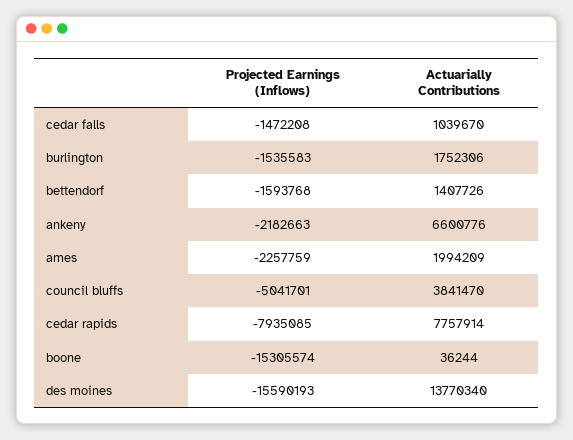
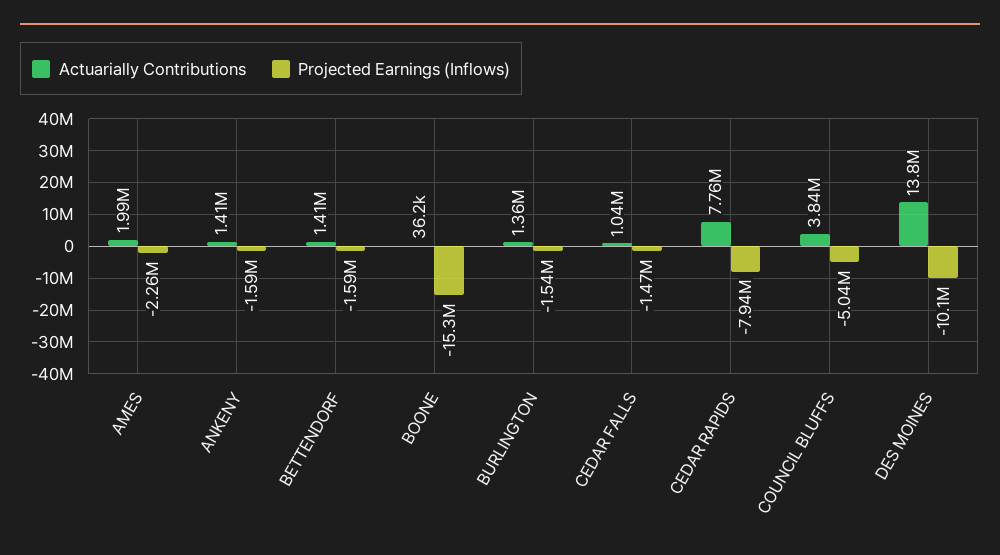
Actuarially Contributions, burlington: 1752306 -> 1360000
Projected Earnings (Inflows), ankeny: -2182663 -> -1590000
Actuarially Contributions, ankeny: 6600776 -> 1410000
Projected Earnings (Inflows), des moines: -15590193 -> -10100000

